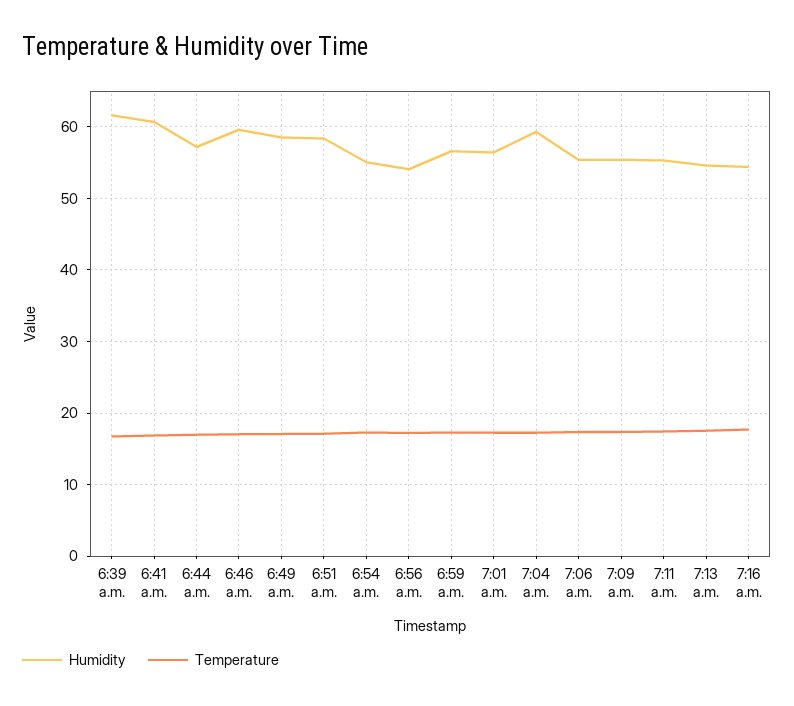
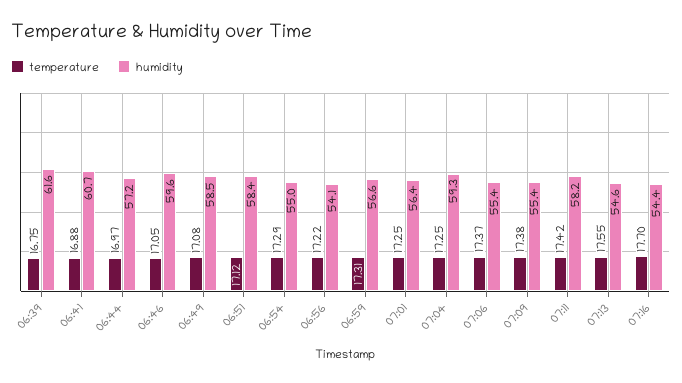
Humidity, 7:11 a.m.: 55 -> 58.2

